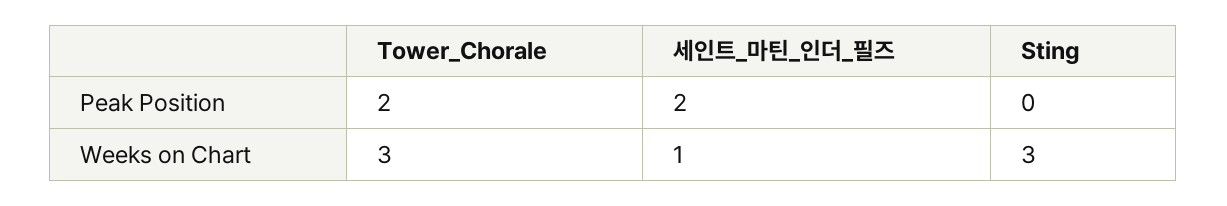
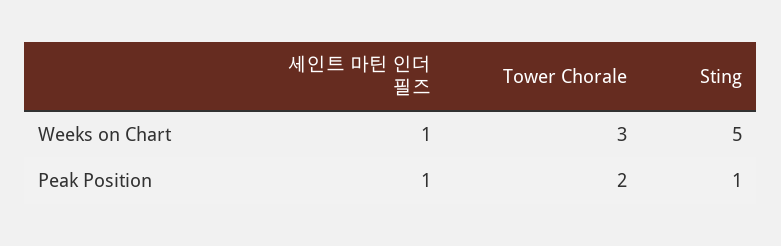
세인트_마틴_인더_필즈, Peak Position: 2 -> 1
Sting, Peak Position: 0 -> 1
Sting, Weeks on Chart: 3 -> 5

